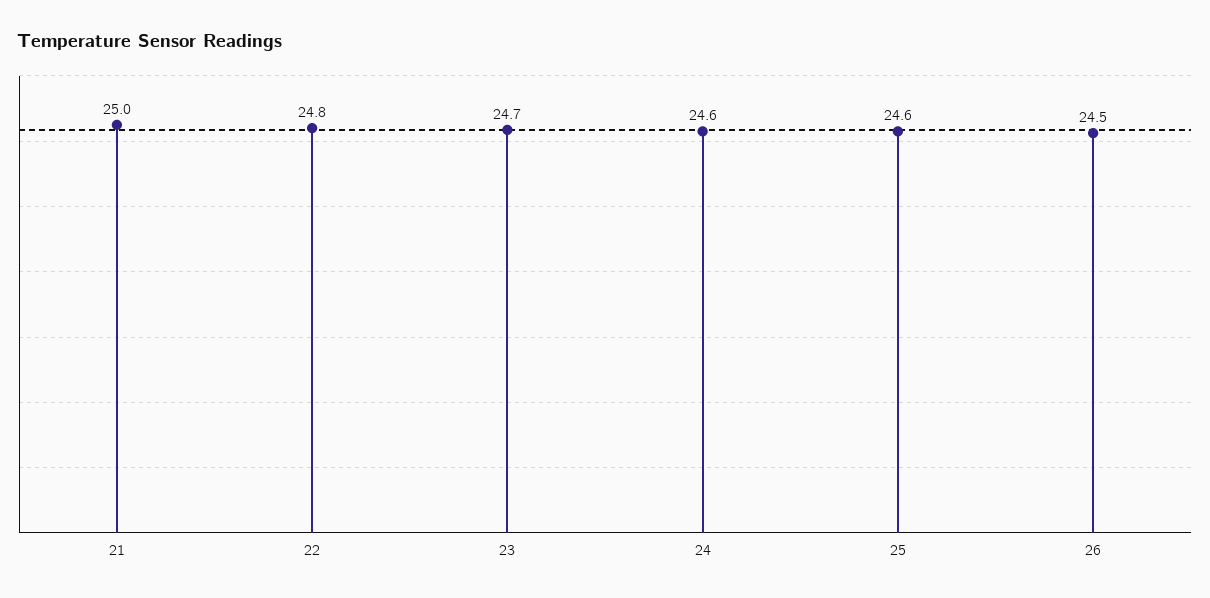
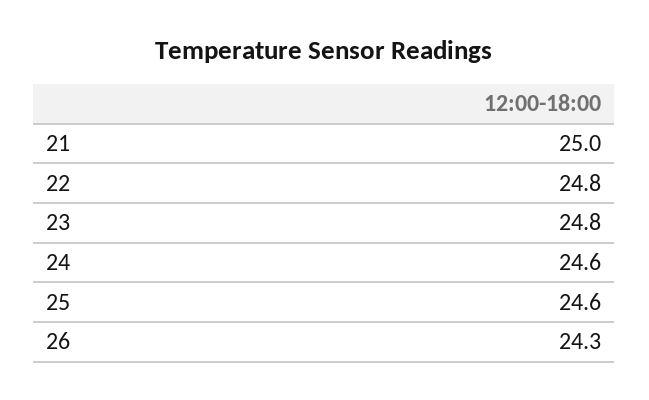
23: 24.7 -> 24.8
26: 24.5 -> 24.3

